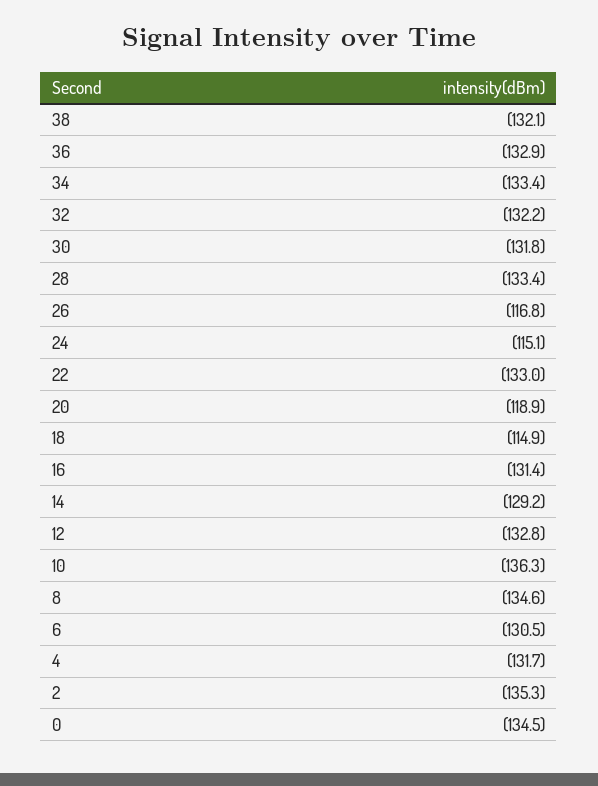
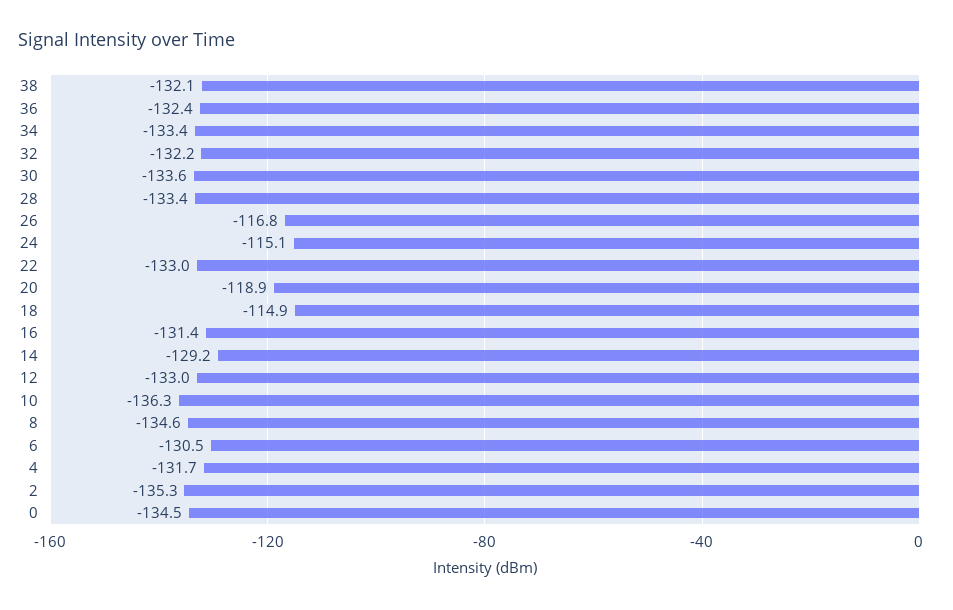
36: -132.9 -> -132.4
30: -131.8 -> -133.6
12: -132.8 -> -133

